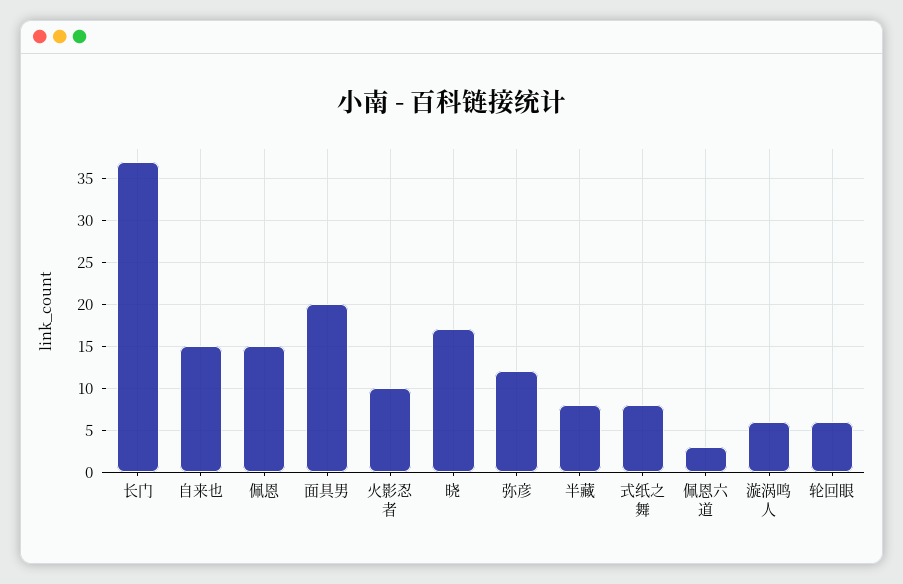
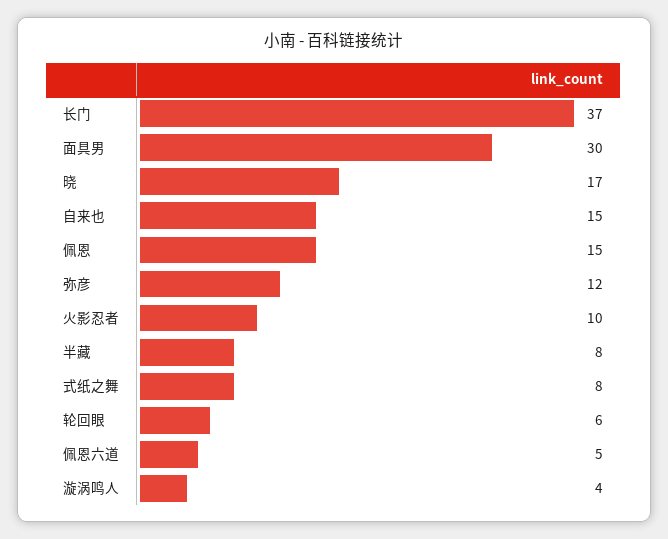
面具男: 20 -> 30
佩恩六道: 3 -> 5
漩涡鸣人: 6 -> 4

